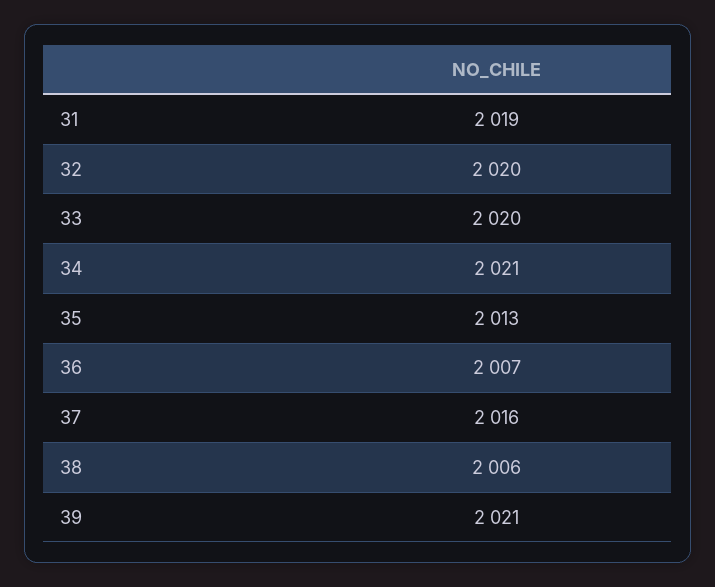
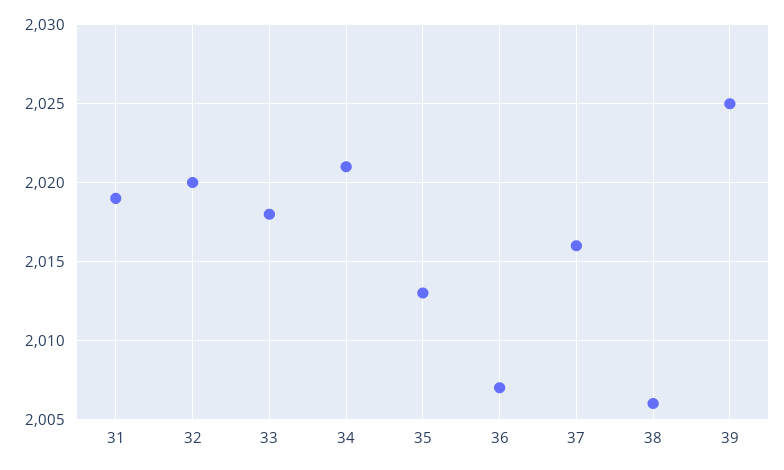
33: 2020 -> 2018
39: 2021 -> 2025

